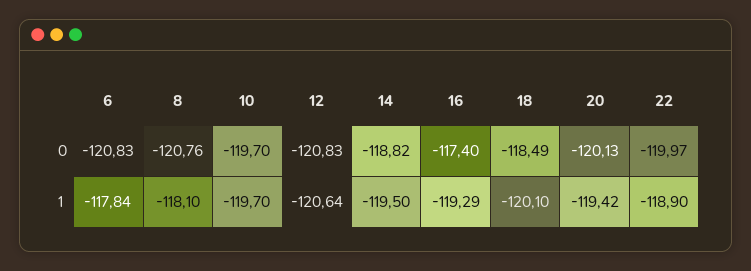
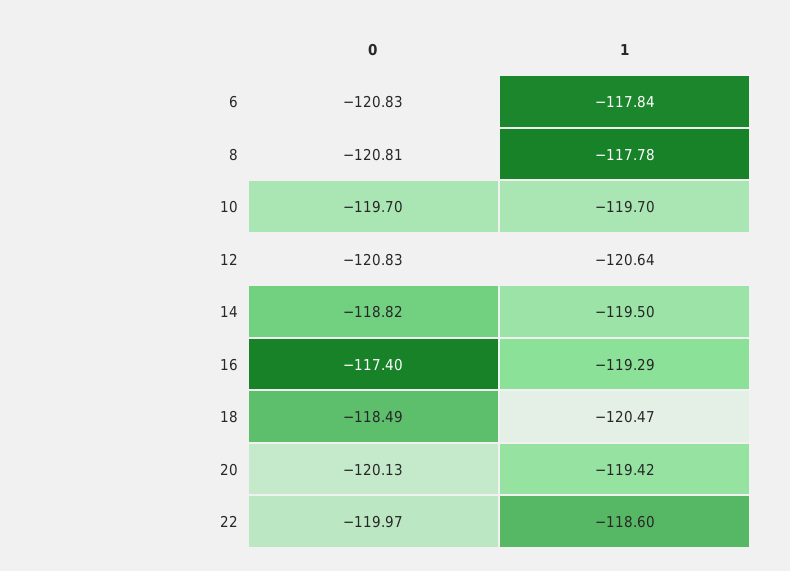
8, 0: -120.76 -> -120.81
8, 1: -118.1 -> -117.78
18, 1: -120.1 -> -120.47
22, 1: -118.9 -> -118.6

